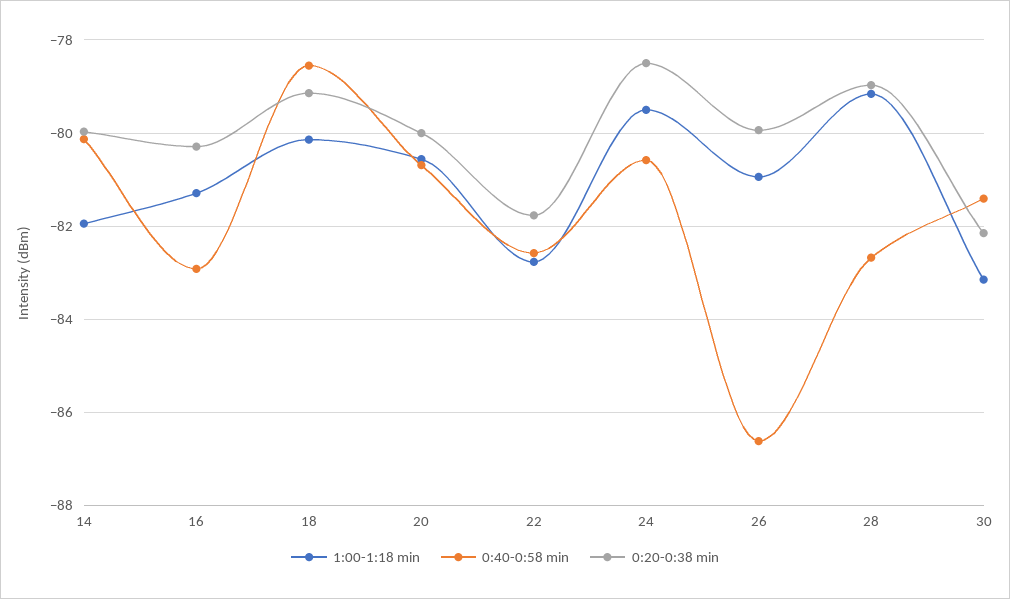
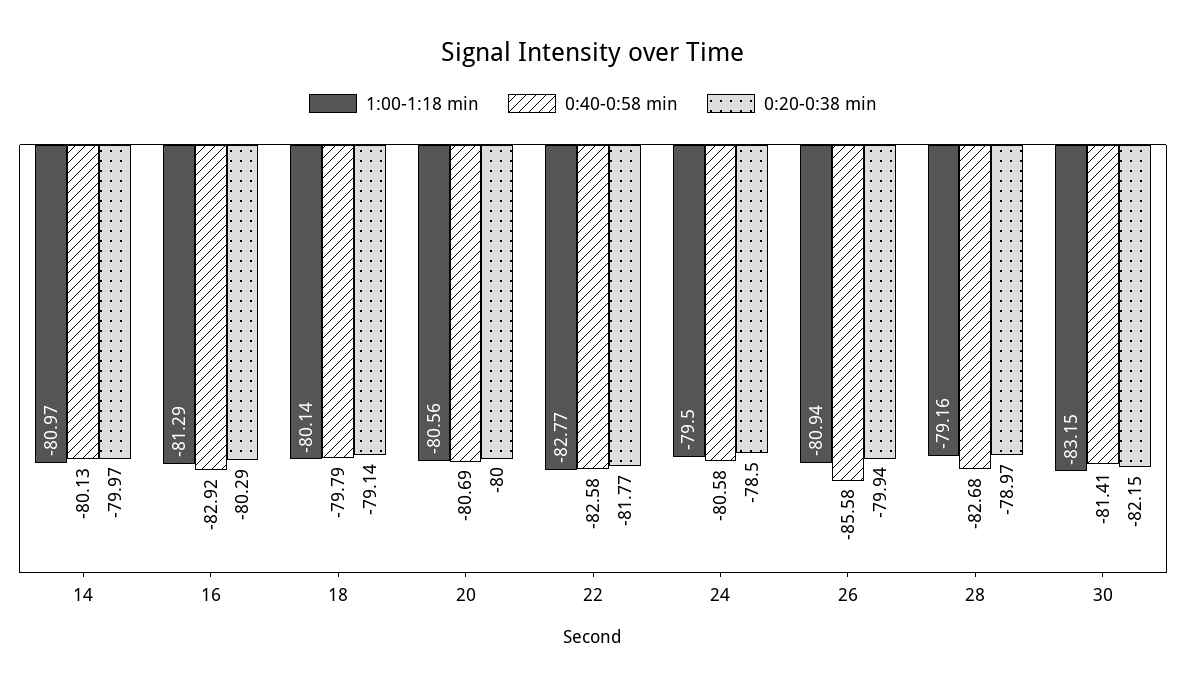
1:00-1:18 min, 14: -82 -> -80.97
0:40-0:58 min, 18: -78.6 -> -79.79
0:40-0:58 min, 26: -86.6 -> -85.58

